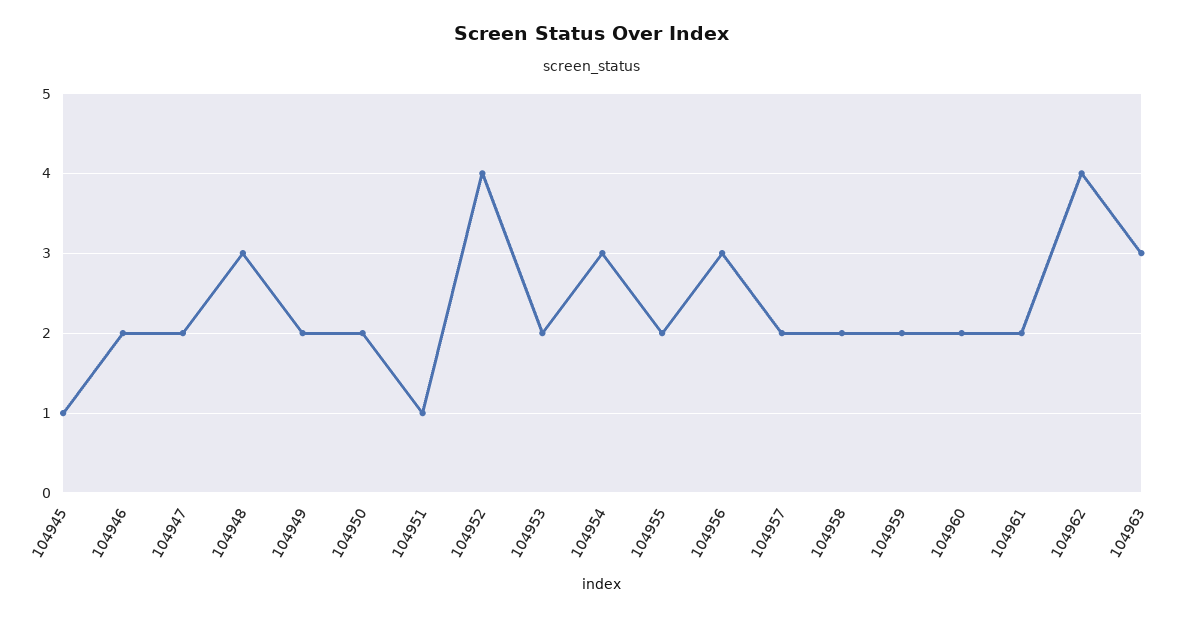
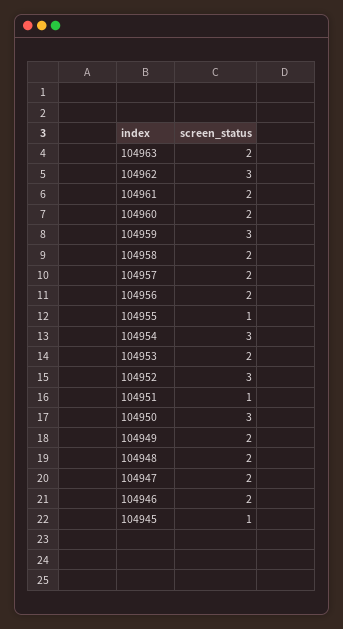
104948: 3 -> 2
104950: 2 -> 3
104952: 4 -> 3
104955: 2 -> 1
104956: 3 -> 2
104959: 2 -> 3
104962: 4 -> 3
104963: 3 -> 2

